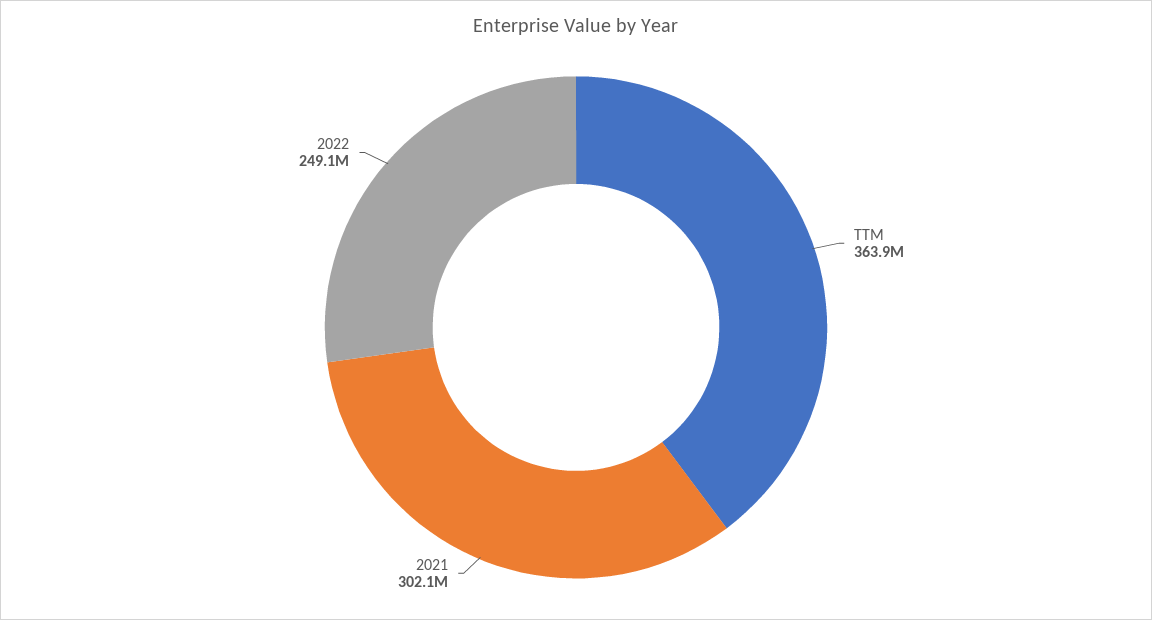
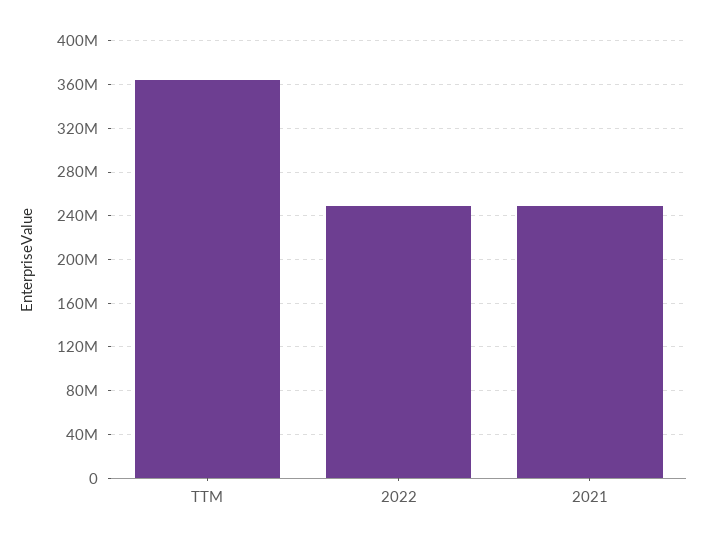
2021: 302100000 -> 250000000

